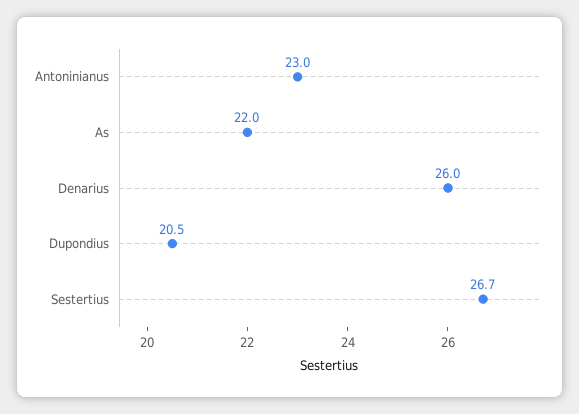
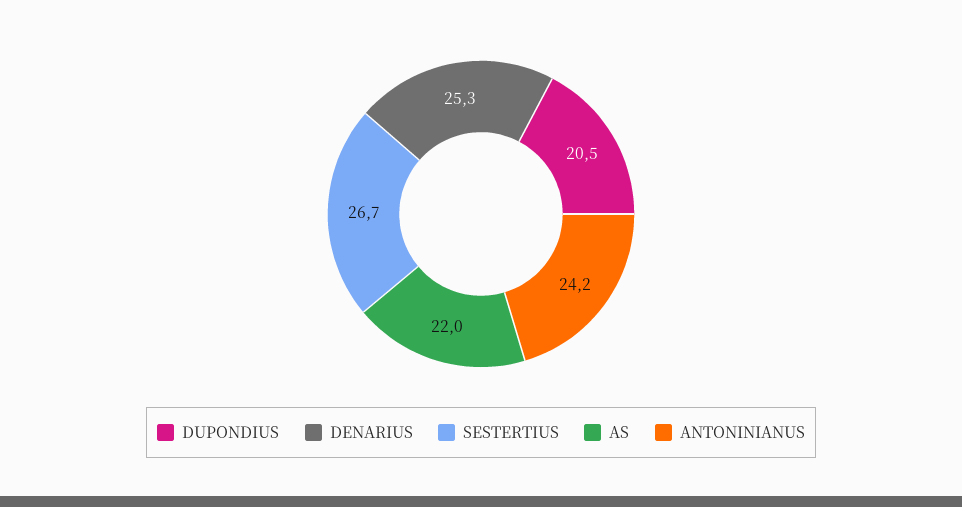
Antoninianus: 23 -> 24.2
Denarius: 26 -> 25.3

